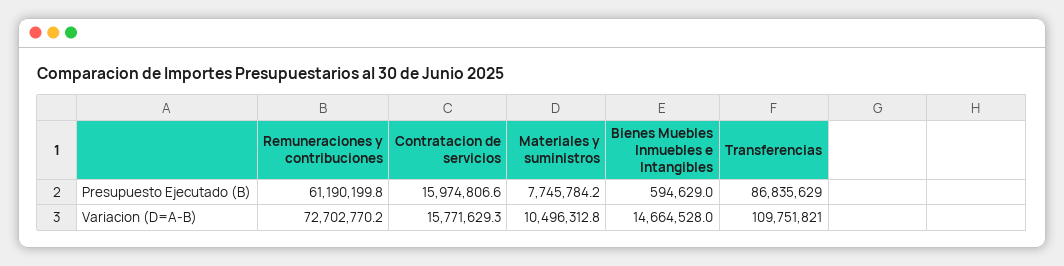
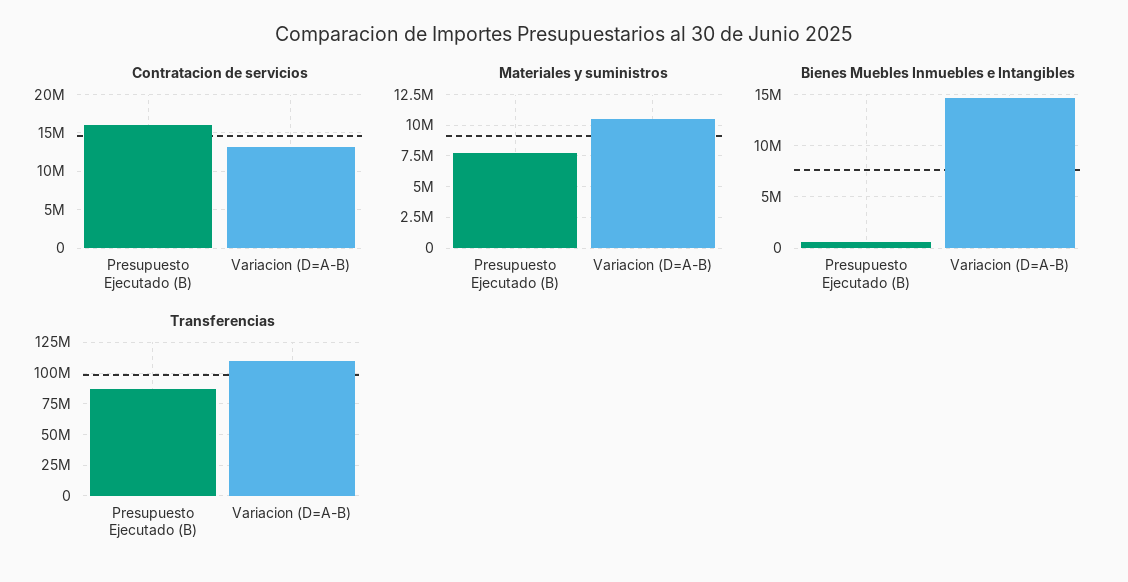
Remuneraciones y contribuciones, Presupuesto Ejecutado (B): 61190199.8 -> none
Remuneraciones y contribuciones, Variacion (D=A-B): 72702770.2 -> none
Contratacion de servicios, Variacion (D=A-B): 15771629.3 -> 13000000

